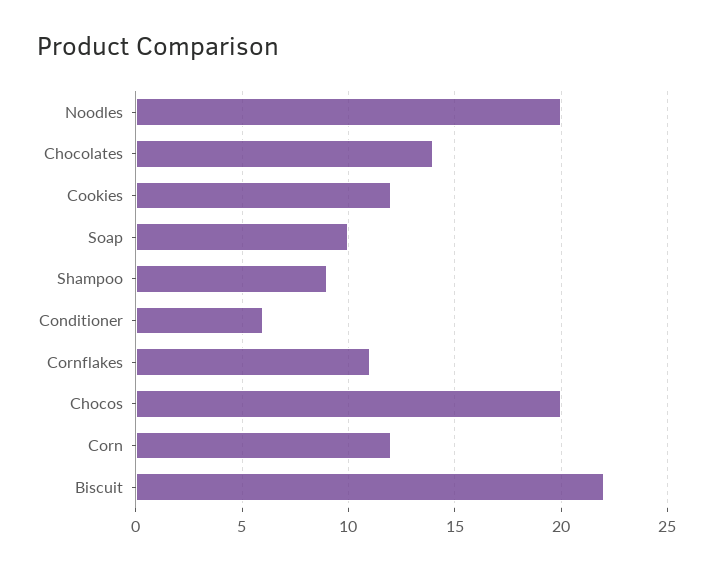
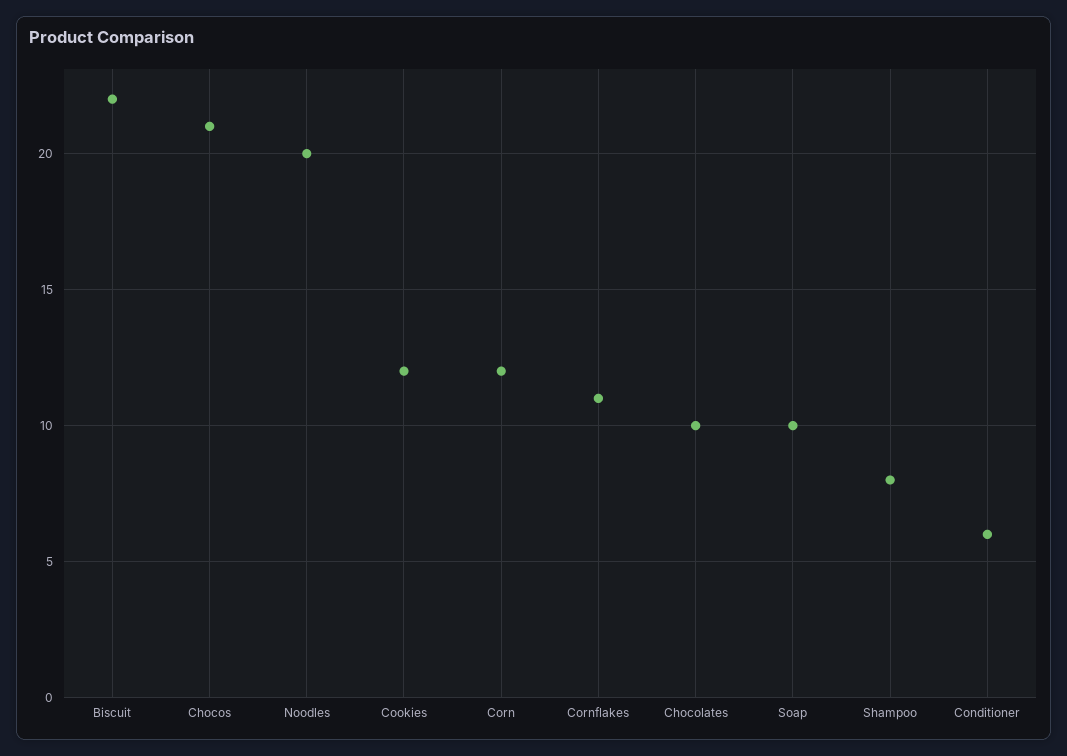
Chocolates: 14 -> 10
Shampoo: 9 -> 8
Chocos: 20 -> 21

